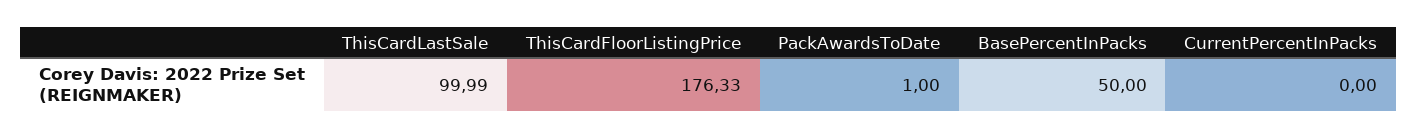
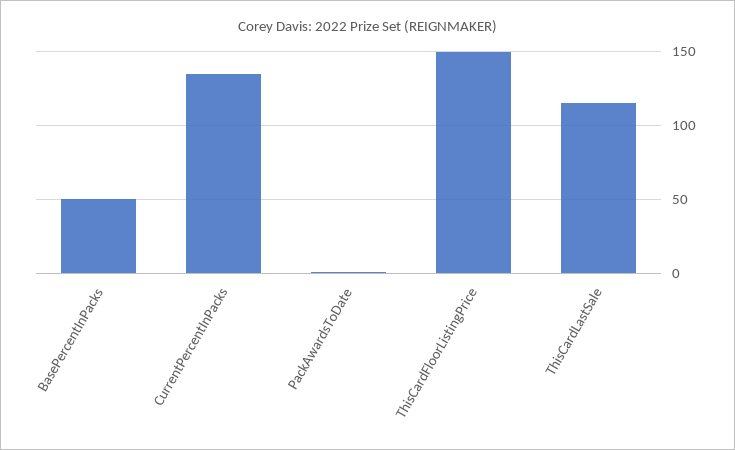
ThisCardLastSale: 99.99 -> 115
ThisCardFloorListingPrice: 176.33 -> 150
CurrentPercentInPacks: 0 -> 135

